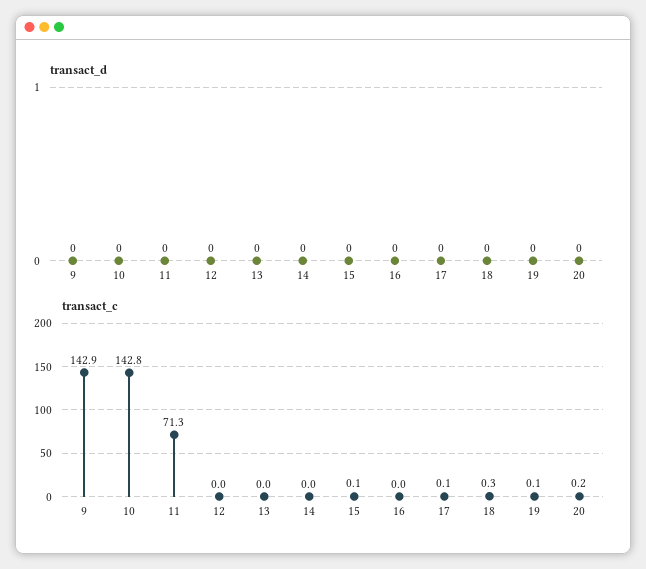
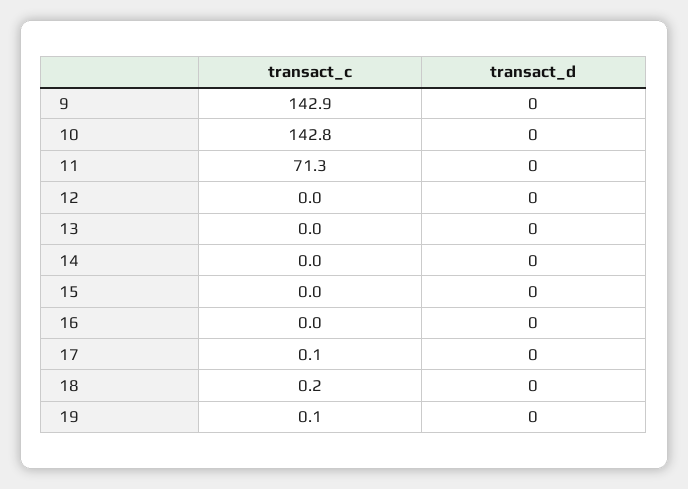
transact_d, 20: 0 -> none
transact_c, 15: 0.1 -> 0
transact_c, 18: 0.3 -> 0.2
transact_c, 20: 0.2 -> none

